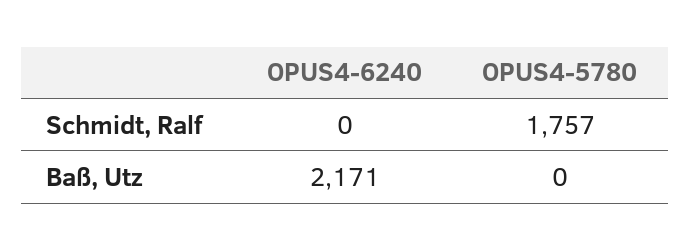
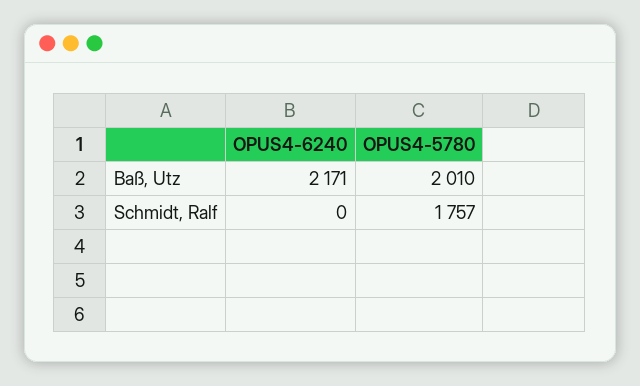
OPUS4-5780, Baß, Utz: 0 -> 2010

